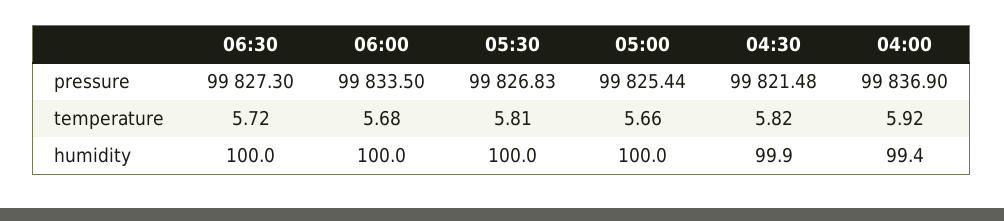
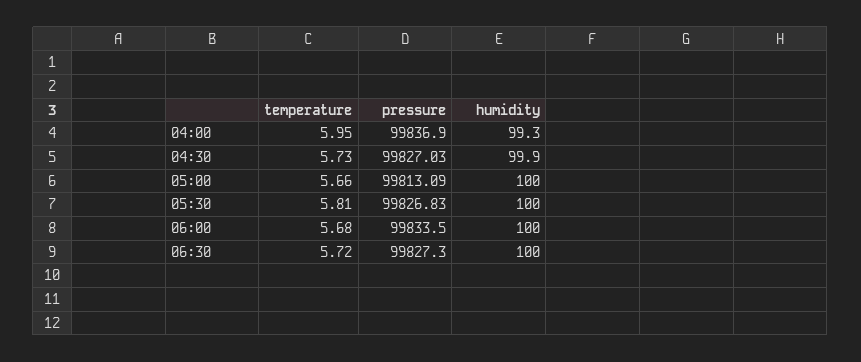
05:00, pressure: 99825.44 -> 99813.09
04:30, pressure: 99821.48 -> 99827.03
04:30, temperature: 5.82 -> 5.73
04:00, temperature: 5.92 -> 5.95
04:00, humidity: 99.4 -> 99.3

